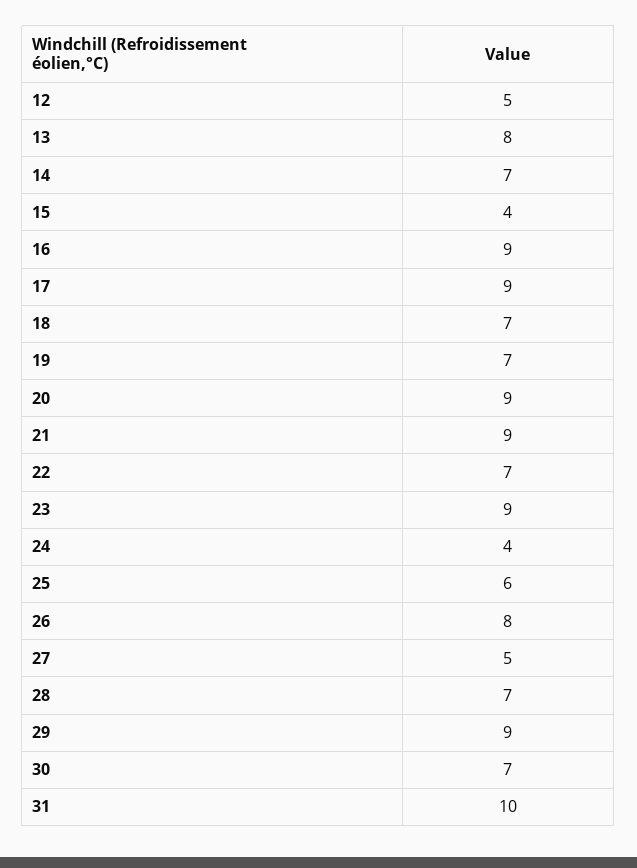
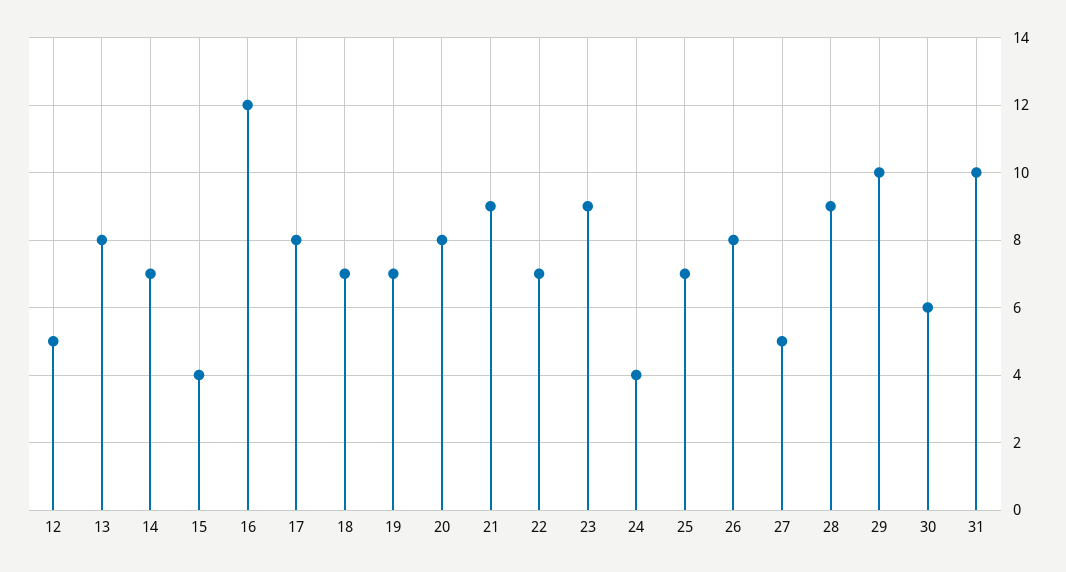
16: 9 -> 12
17: 9 -> 8
20: 9 -> 8
25: 6 -> 7
28: 7 -> 9
29: 9 -> 10
30: 7 -> 6

